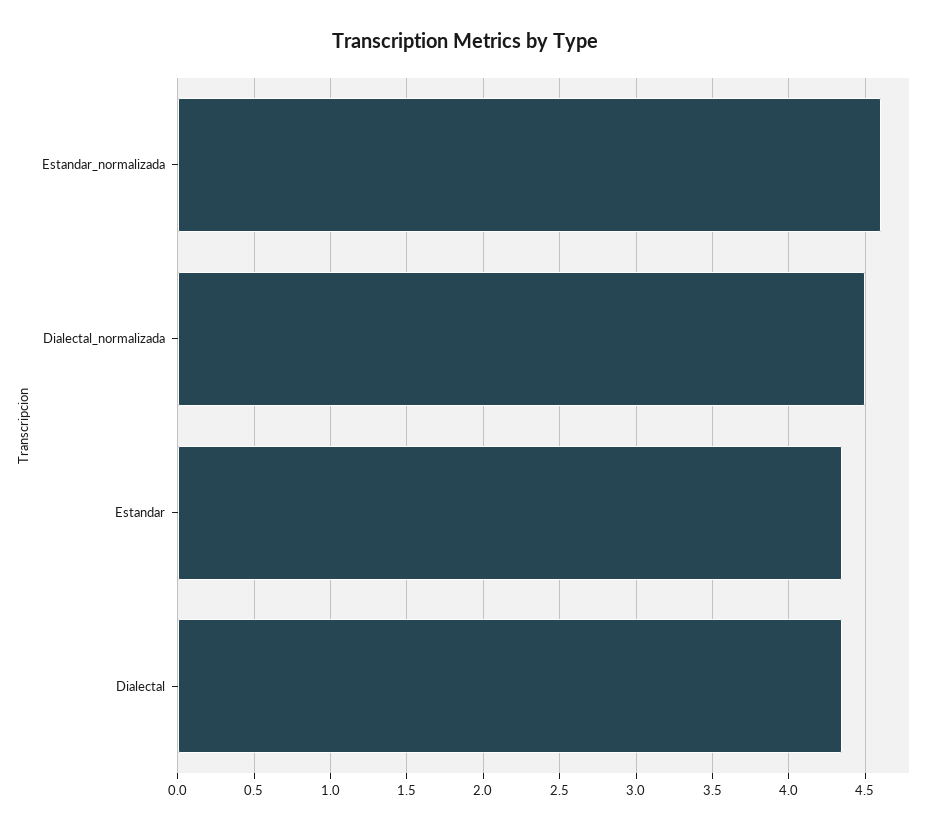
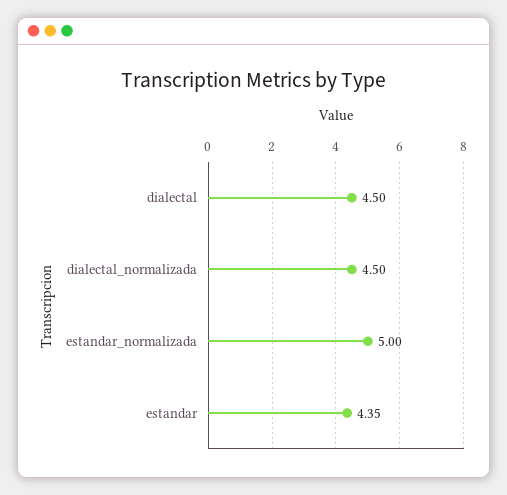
Estandar_normalizada: 4.6 -> 5
Dialectal: 4.35 -> 4.5

